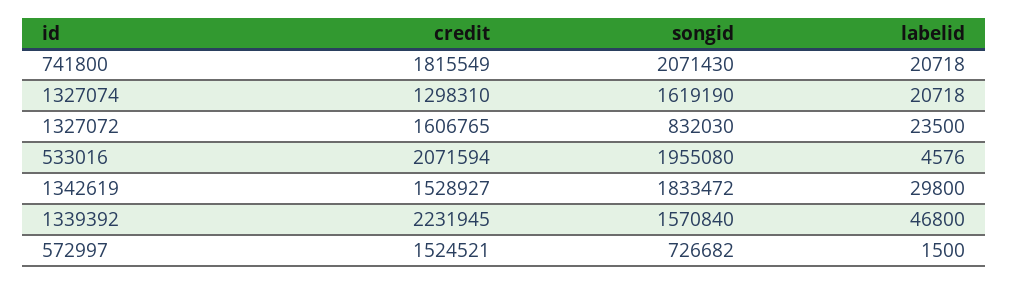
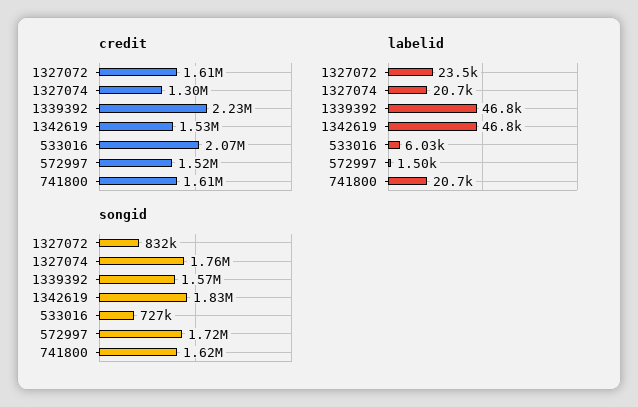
credit, 741800: 1815549 -> 1610000
songid, 741800: 2071430 -> 1620000
songid, 1327074: 1619190 -> 1760000
songid, 533016: 1955080 -> 727000
labelid, 533016: 4576 -> 6030
labelid, 1342619: 29800 -> 46800
songid, 572997: 726682 -> 1720000

